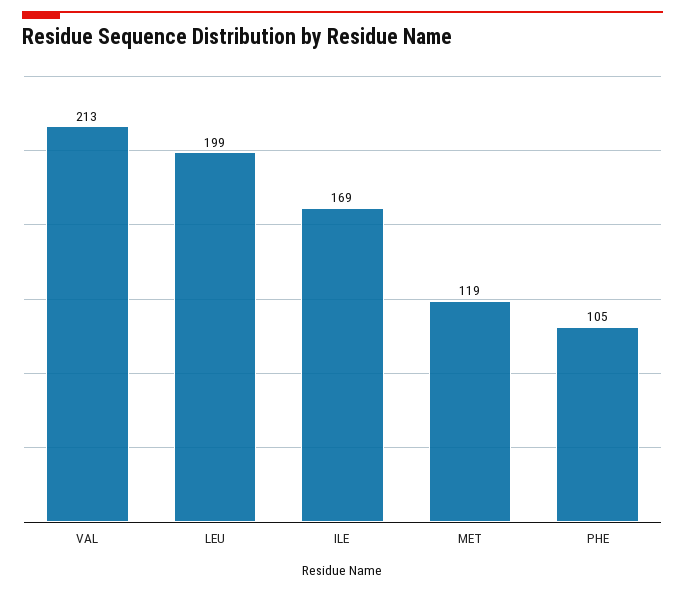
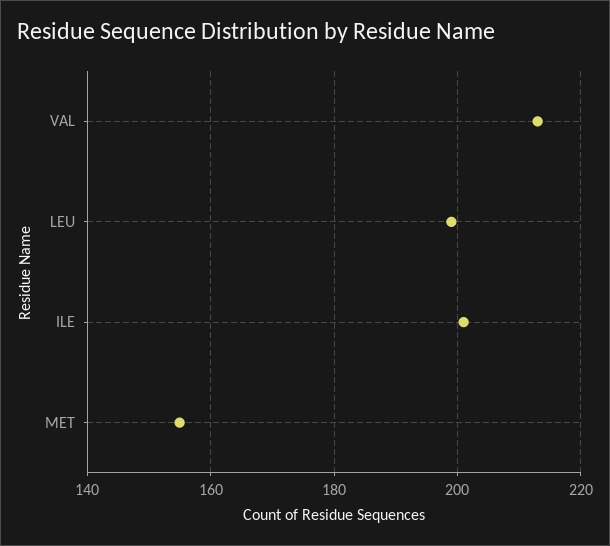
ILE: 169 -> 200
MET: 119 -> 155
PHE: 105 -> none

